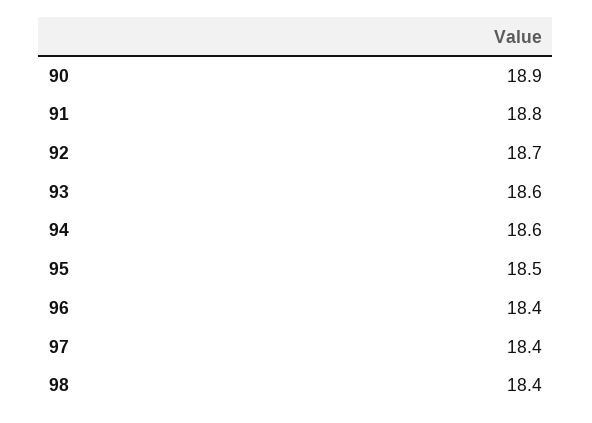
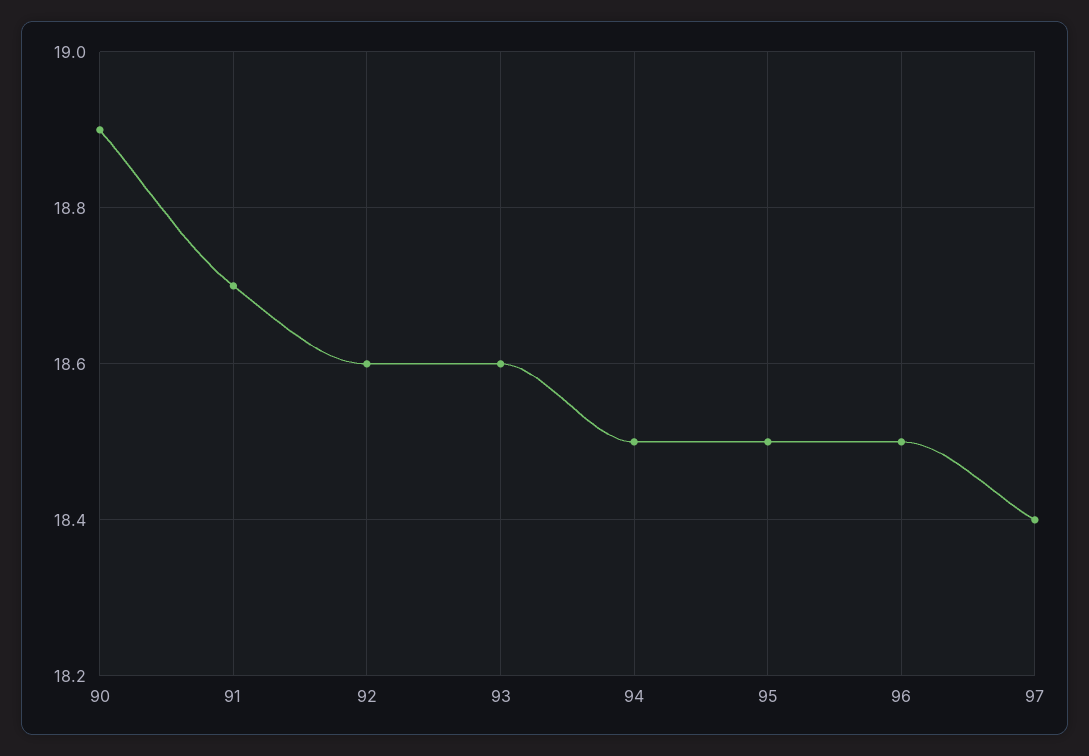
91: 18.8 -> 18.7
92: 18.7 -> 18.6
94: 18.6 -> 18.5
96: 18.4 -> 18.5
98: 18.4 -> none

